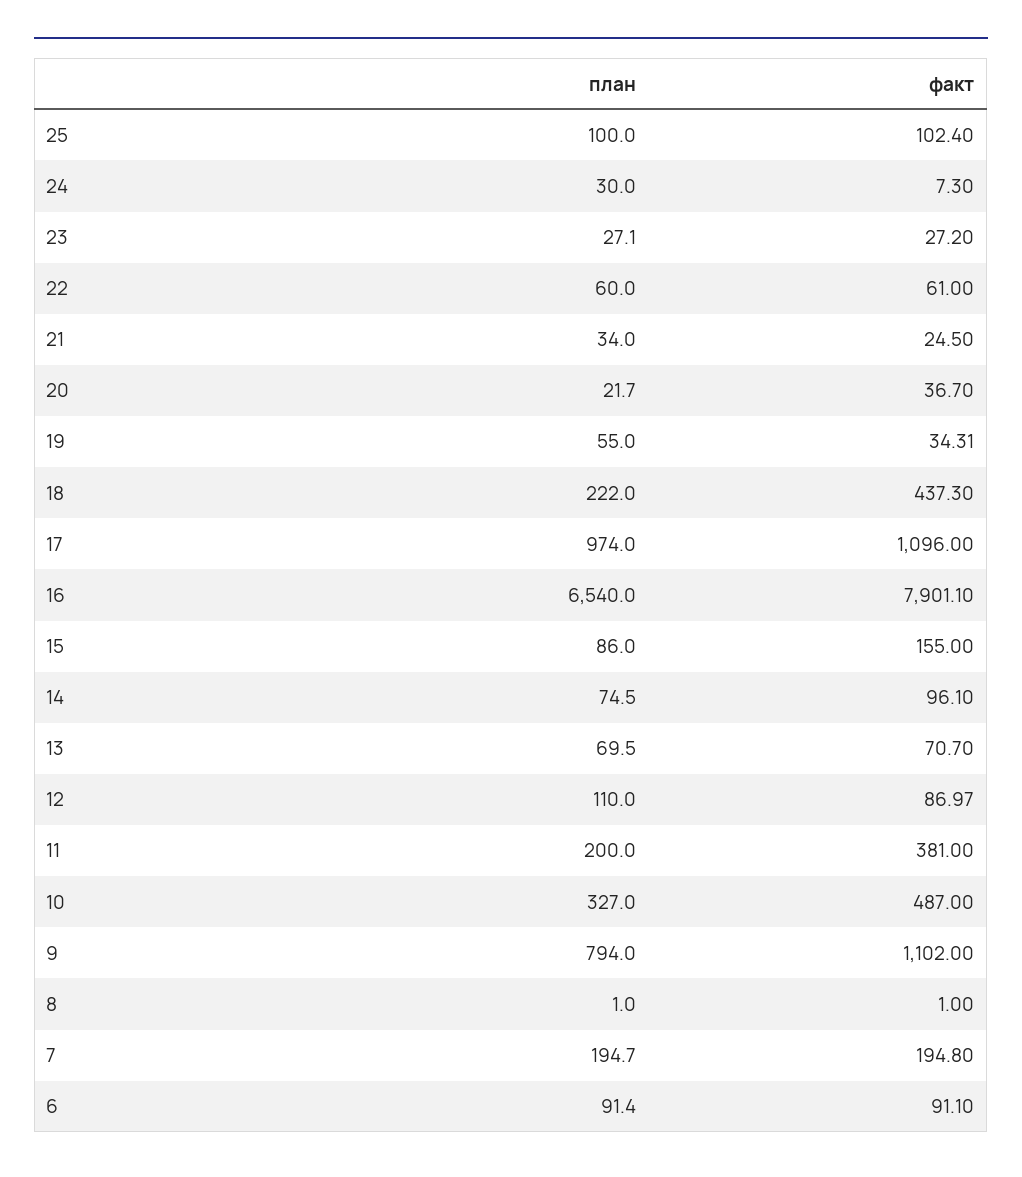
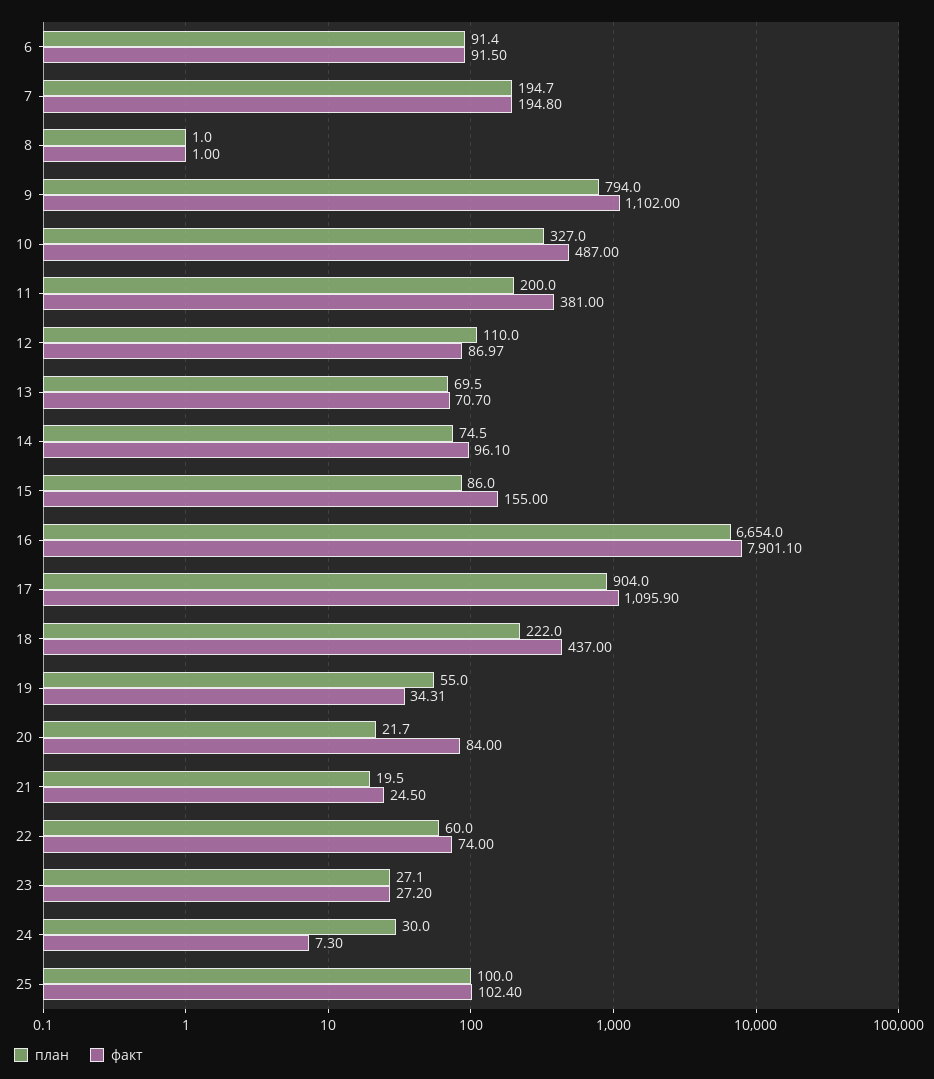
факт, 22: 61 -> 74
план, 21: 34 -> 19.5
факт, 20: 36.7 -> 84
факт, 18: 437.3 -> 437
план, 17: 974 -> 904
факт, 17: 1096 -> 1095.9
план, 16: 6540 -> 6654
факт, 6: 91.1 -> 91.5

